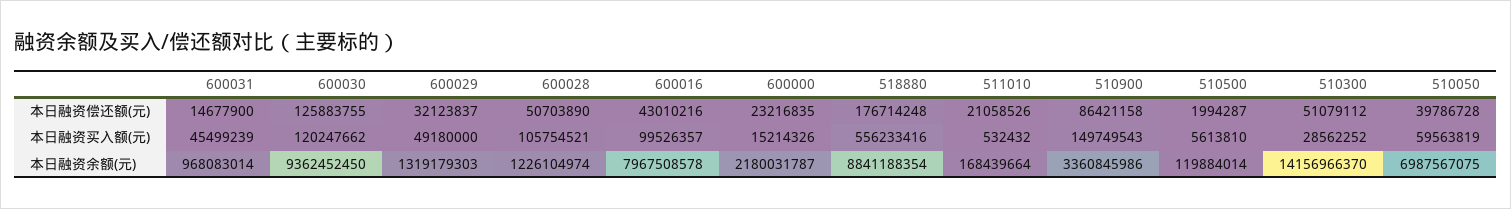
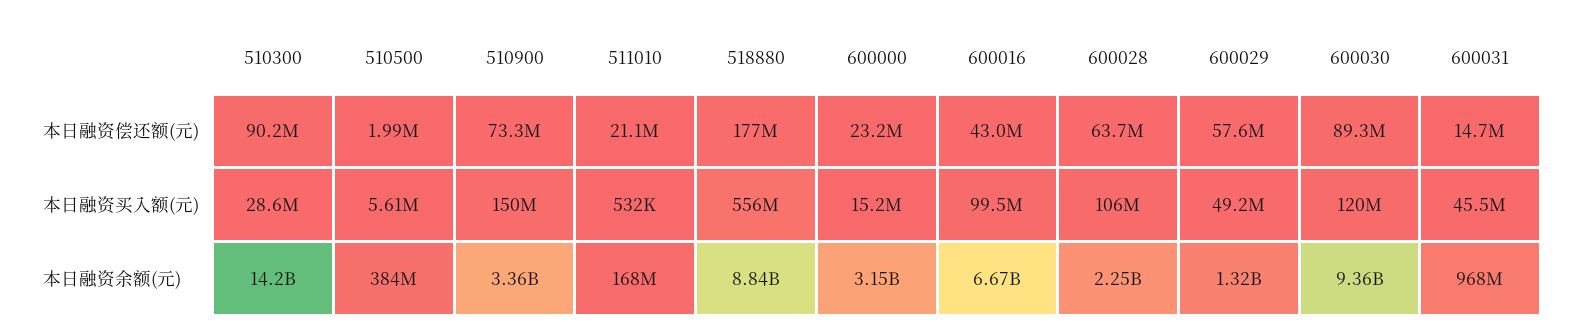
600030, 本日融资偿还额(元): 125883755 -> 89300000
600029, 本日融资偿还额(元): 32123837 -> 57600000
600028, 本日融资偿还额(元): 50703890 -> 63700000
510900, 本日融资偿还额(元): 86421158 -> 73300000
510300, 本日融资偿还额(元): 51079112 -> 90200000
510050, 本日融资偿还额(元): 39786728 -> none
510050, 本日融资买入额(元): 59563819 -> none
600028, 本日融资余额(元): 1226104974 -> 2250000000
600016, 本日融资余额(元): 7967508578 -> 6670000000
600000, 本日融资余额(元): 2180031787 -> 3150000000
510500, 本日融资余额(元): 119884014 -> 384000000
510050, 本日融资余额(元): 6987567075 -> none

